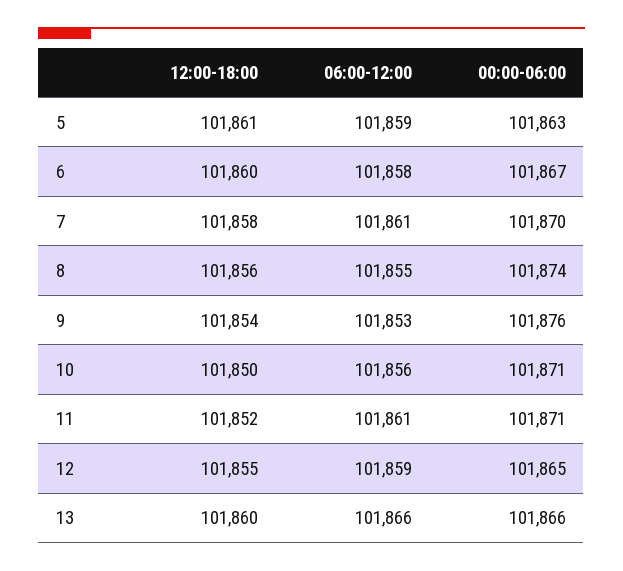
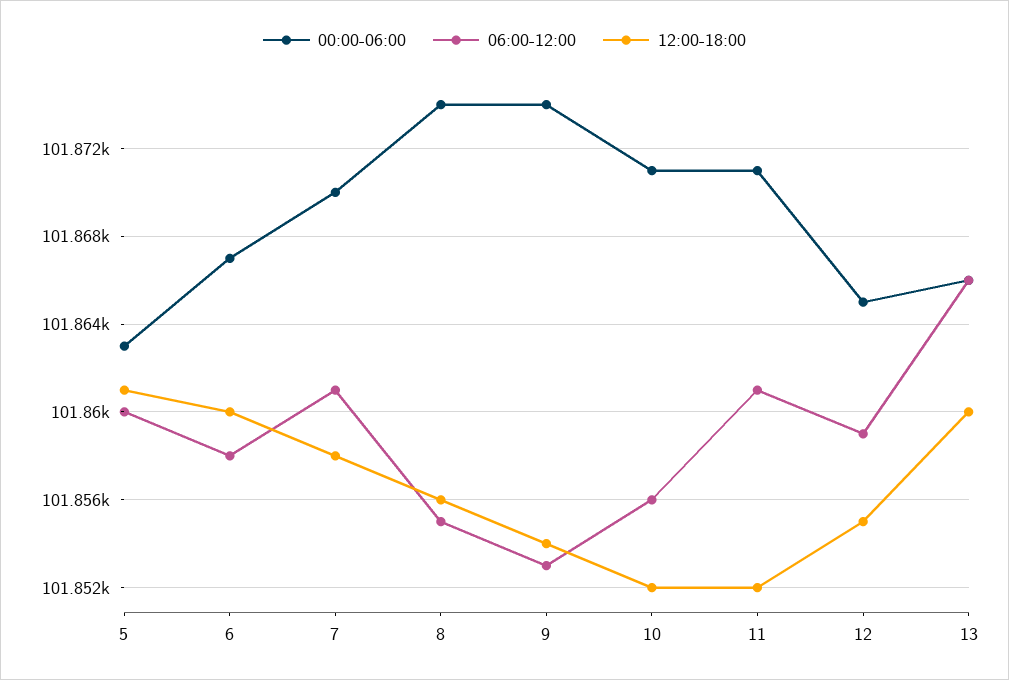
06:00-12:00, 5: 101859 -> 101860
00:00-06:00, 9: 101876 -> 101874
12:00-18:00, 10: 101850 -> 101852

